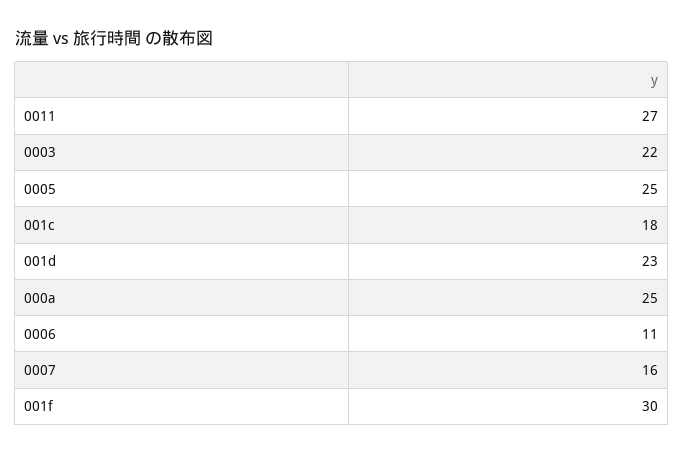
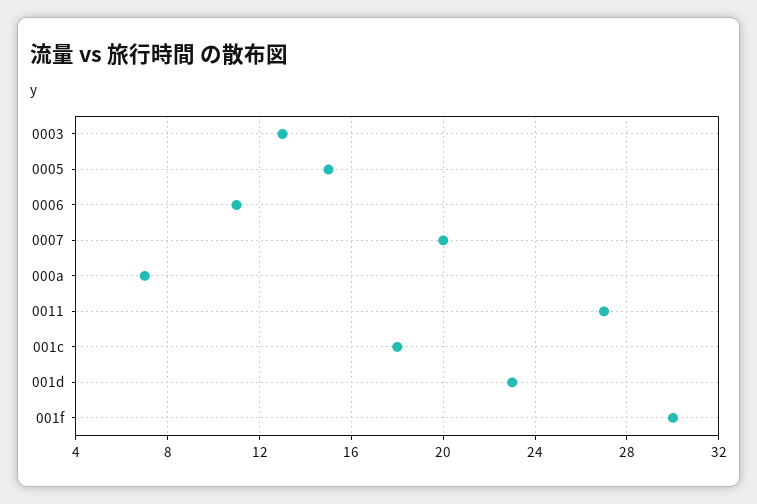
0003: 22 -> 13
0005: 25 -> 15
000a: 25 -> 7
0007: 16 -> 20

